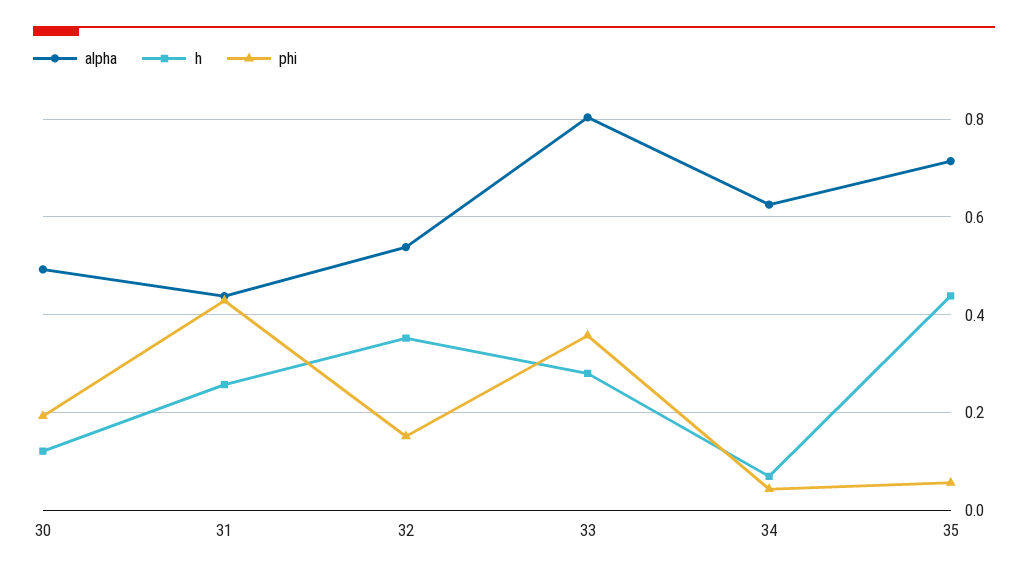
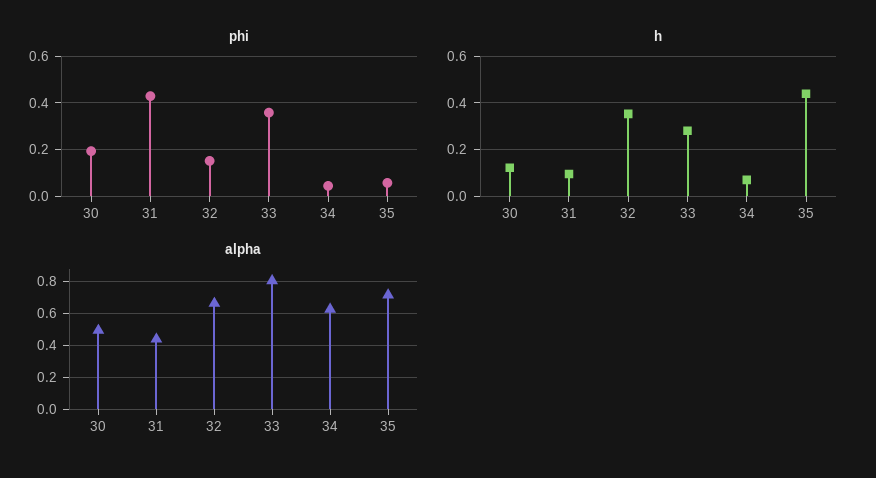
h, 31: 0.26 -> 0.1
alpha, 32: 0.54 -> 0.65

